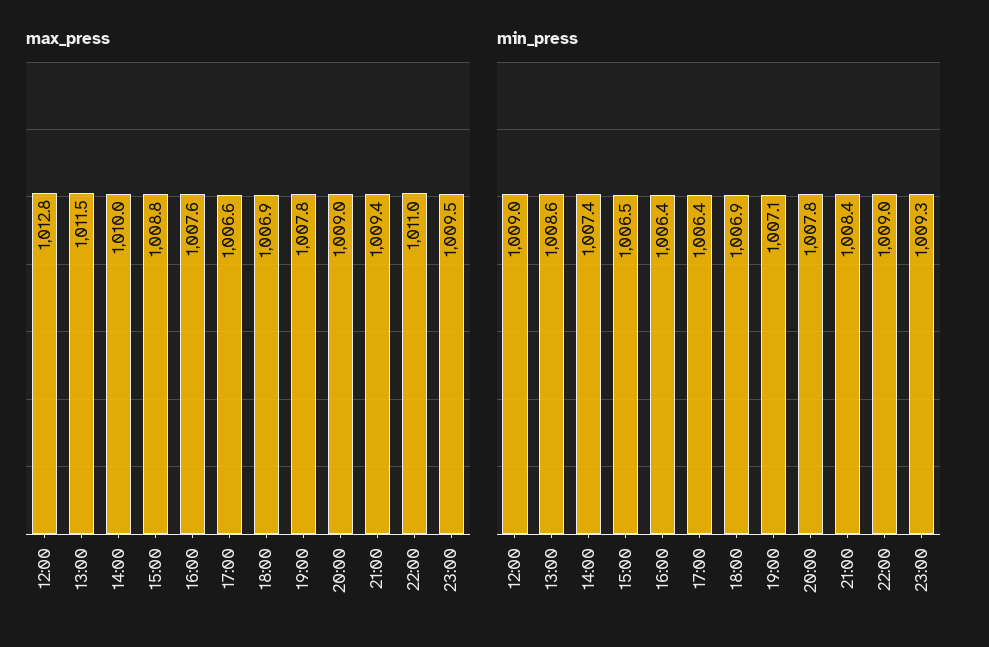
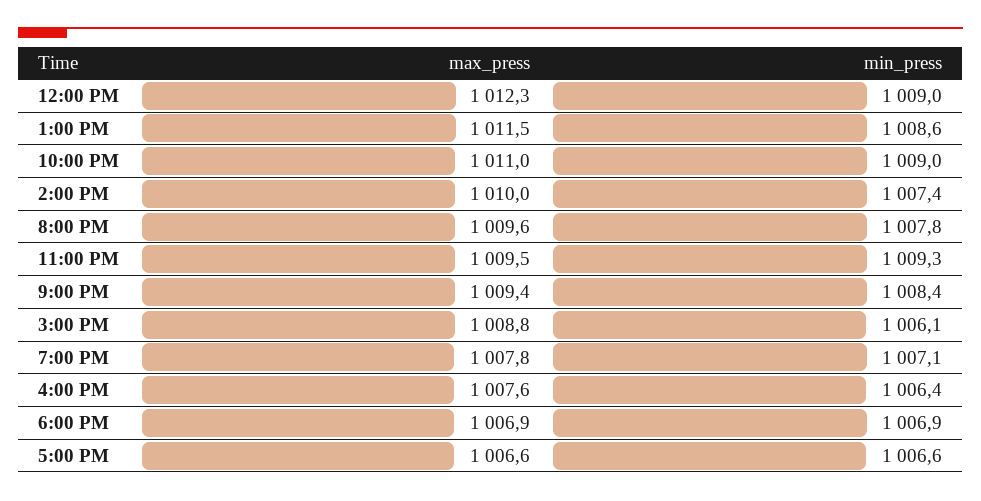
max_press, 12:00: 1012.8 -> 1012.3
max_press, 20:00: 1009 -> 1009.6
min_press, 15:00: 1006.5 -> 1006.1
min_press, 17:00: 1006.4 -> 1006.6

